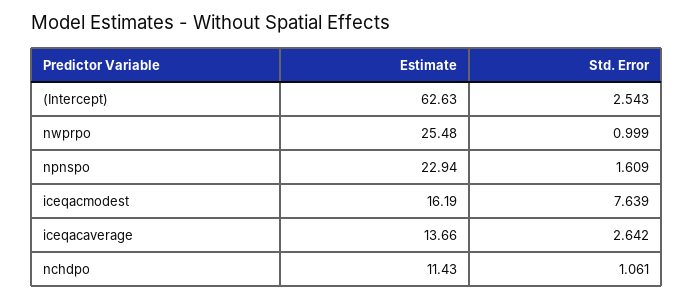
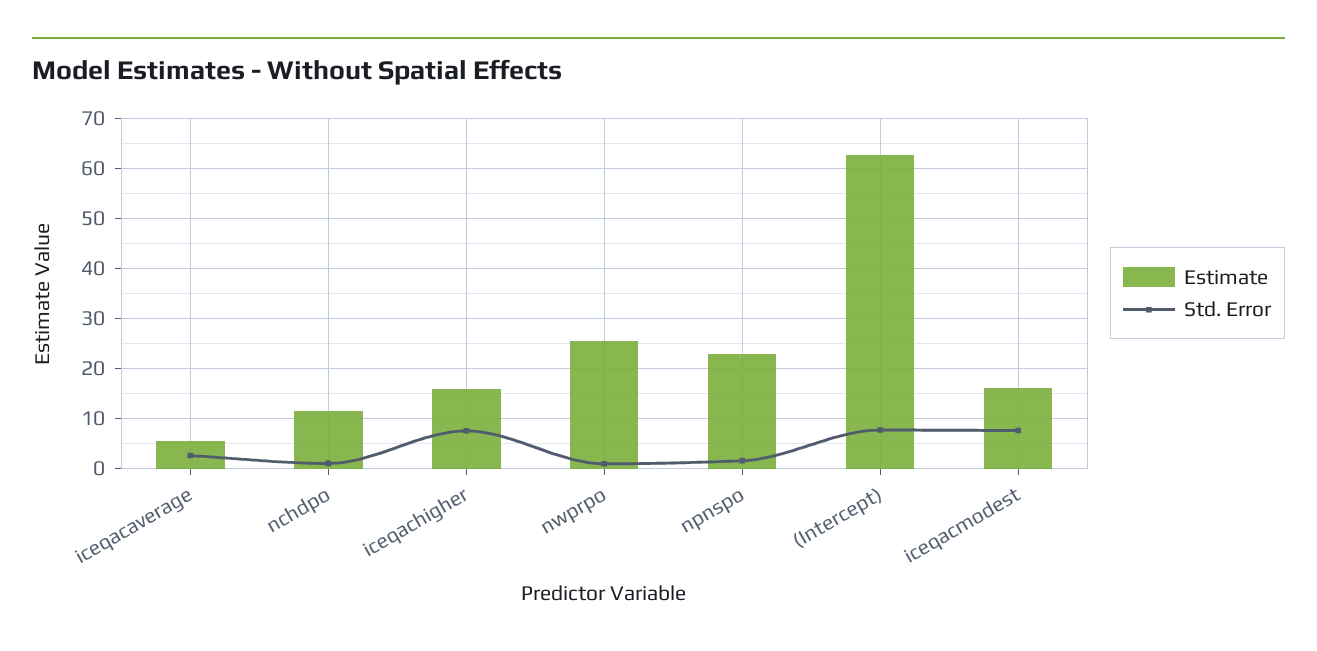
Std. Error, (Intercept): 2.543 -> 8
Estimate, iceqacaverage: 13.66 -> 6
Estimate, iceqachigher: none -> 16
Std. Error, iceqachigher: none -> 8

